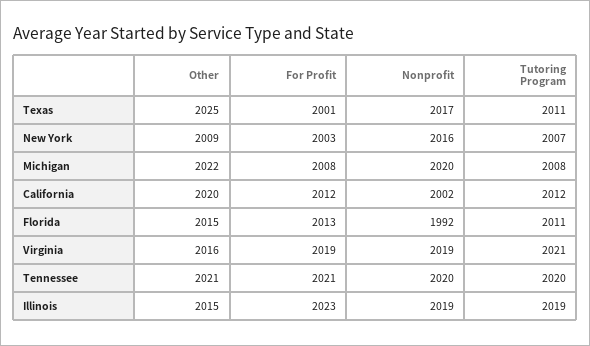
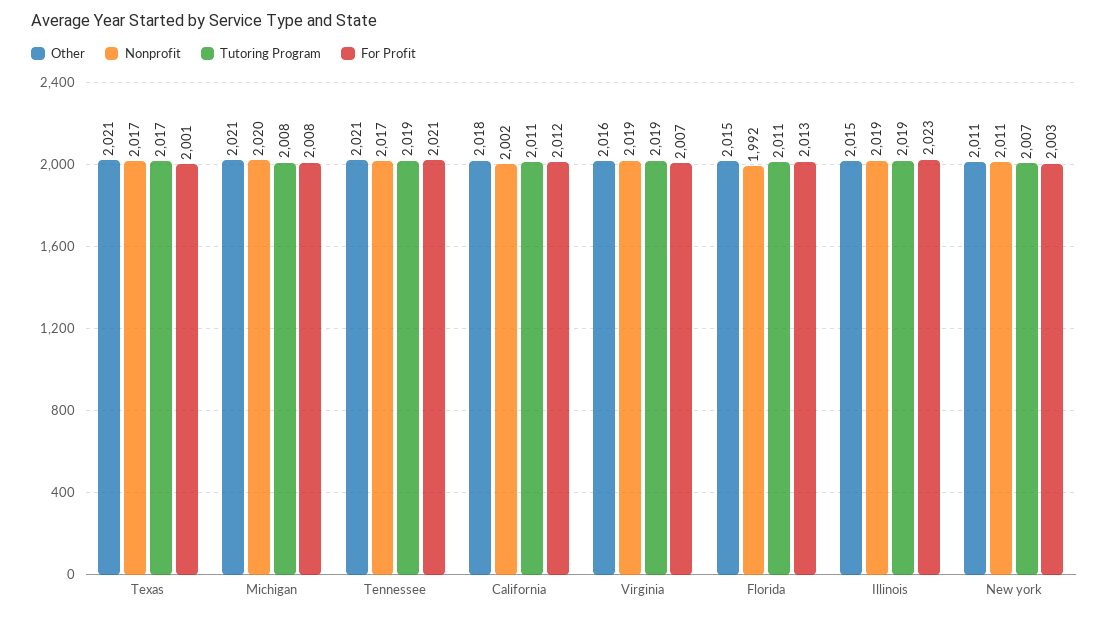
Other, Texas: 2025 -> 2021
Tutoring Program, Texas: 2011 -> 2017
Other, New York: 2009 -> 2011
Nonprofit, New York: 2016 -> 2011
Other, Michigan: 2022 -> 2021
Other, California: 2020 -> 2018
Tutoring Program, California: 2012 -> 2011
For Profit, Virginia: 2019 -> 2007
Tutoring Program, Virginia: 2021 -> 2019
Nonprofit, Tennessee: 2020 -> 2017
Tutoring Program, Tennessee: 2020 -> 2019

